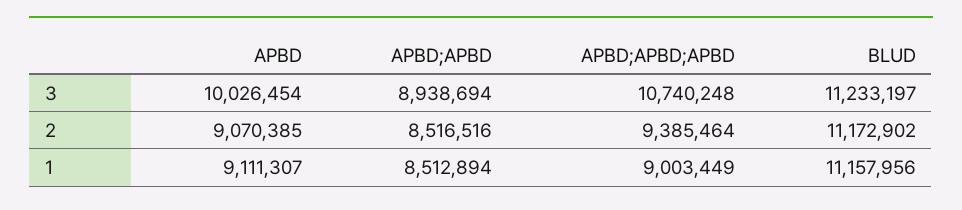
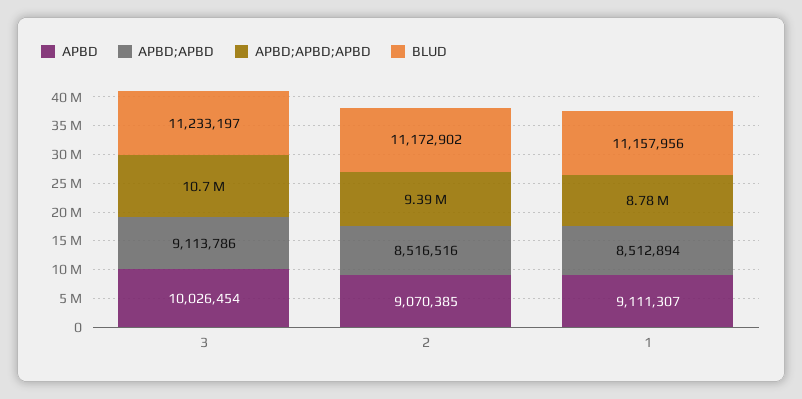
APBD;APBD, 3: 8938694 -> 9113786
APBD;APBD;APBD, 1: 9003449 -> 8780000

